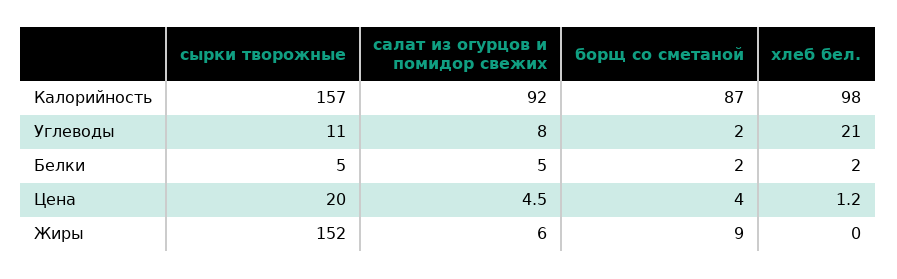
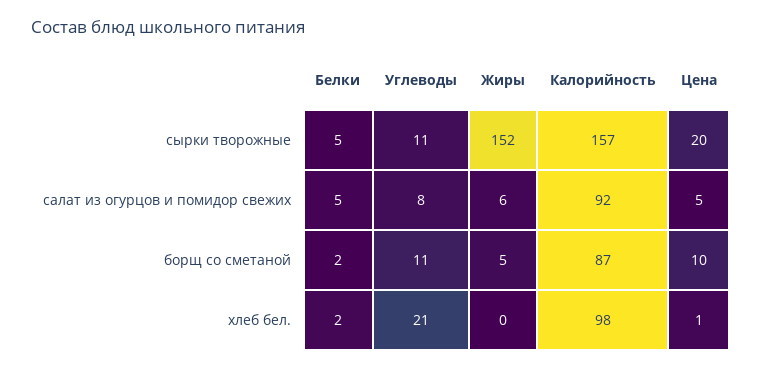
борщ со сметаной, Углеводы: 2 -> 11
борщ со сметаной, Цена: 4 -> 10
борщ со сметаной, Жиры: 9 -> 5

